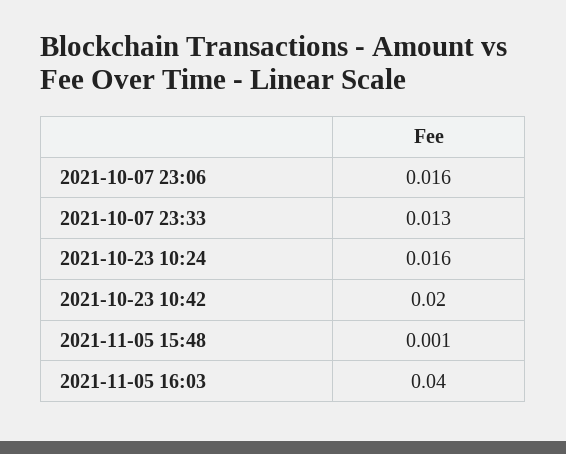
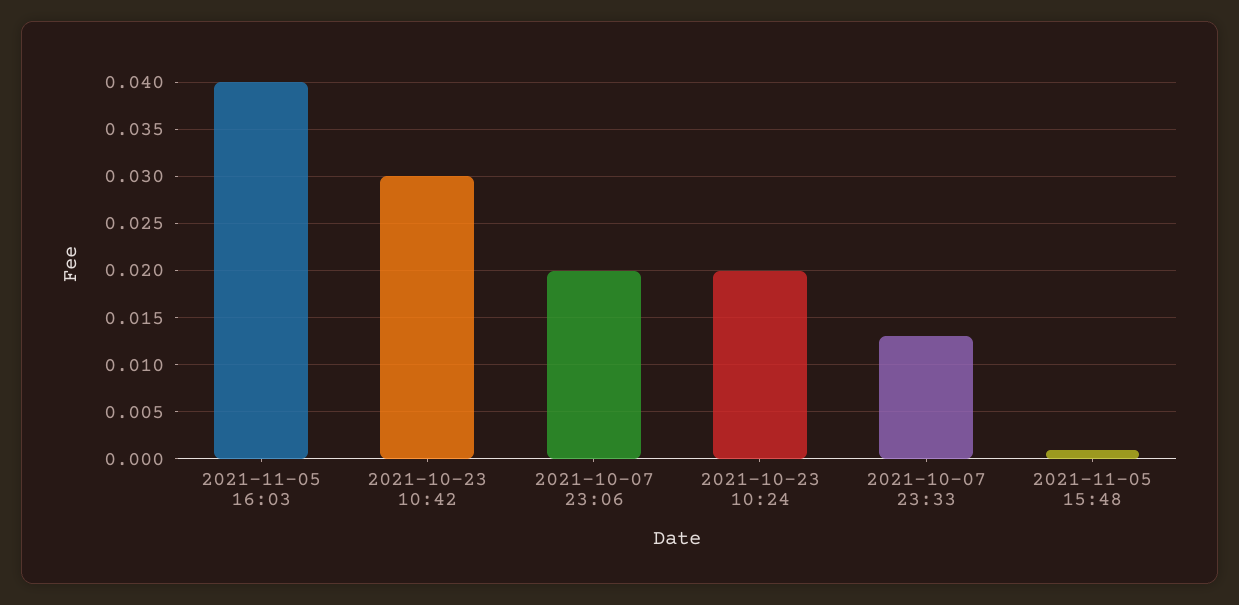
2021-10-07 23:06: 0.016 -> 0.02
2021-10-23 10:24: 0.016 -> 0.02
2021-10-23 10:42: 0.02 -> 0.03

